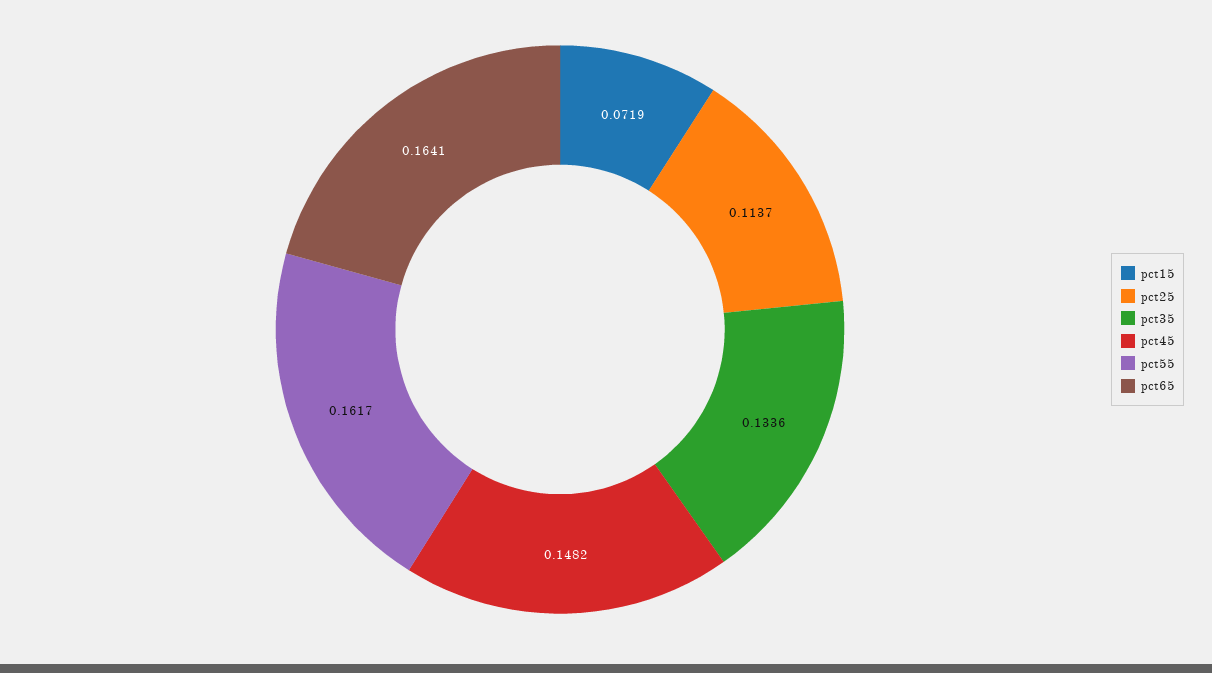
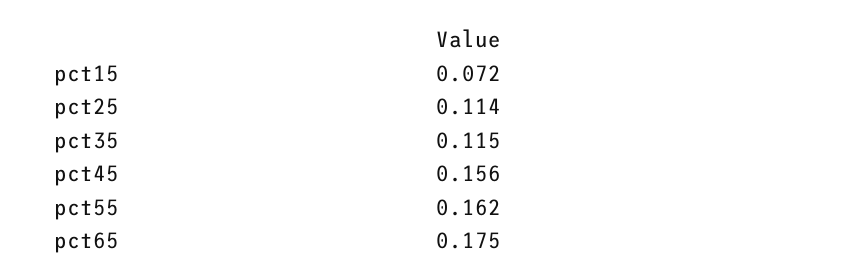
pct35: 0.1336 -> 0.115
pct45: 0.1482 -> 0.156
pct65: 0.1641 -> 0.175

